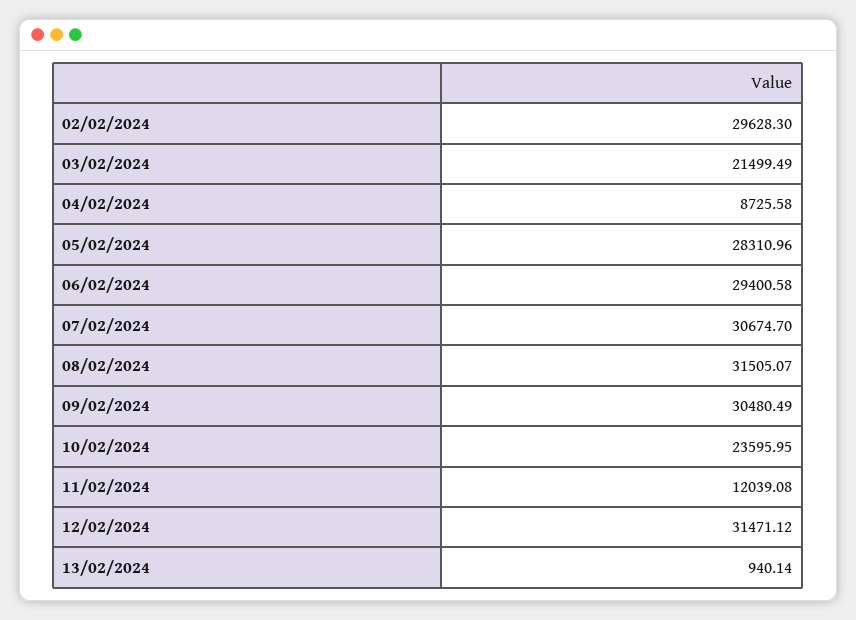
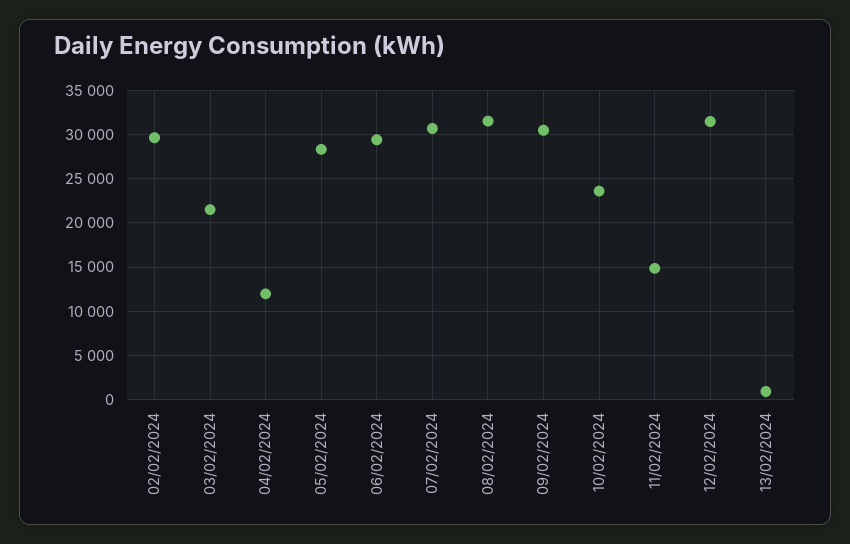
04/02/2024: 8725.58 -> 12000
11/02/2024: 12039.08 -> 15000

